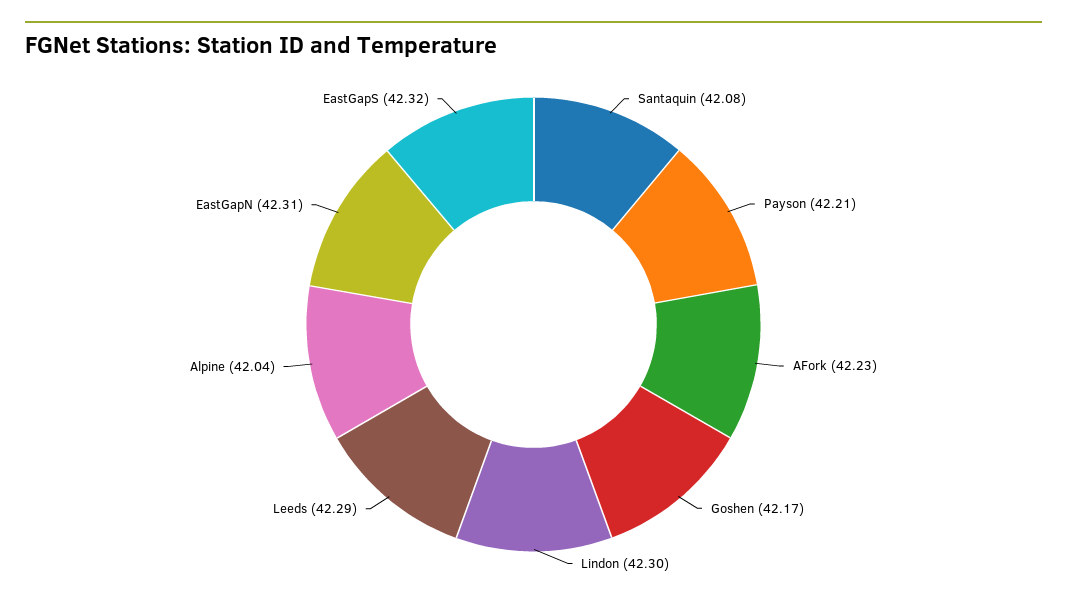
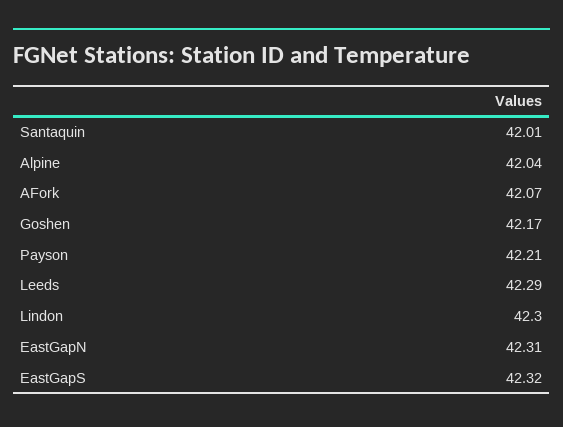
Santaquin: 42.08 -> 42.01
AFork: 42.23 -> 42.07

